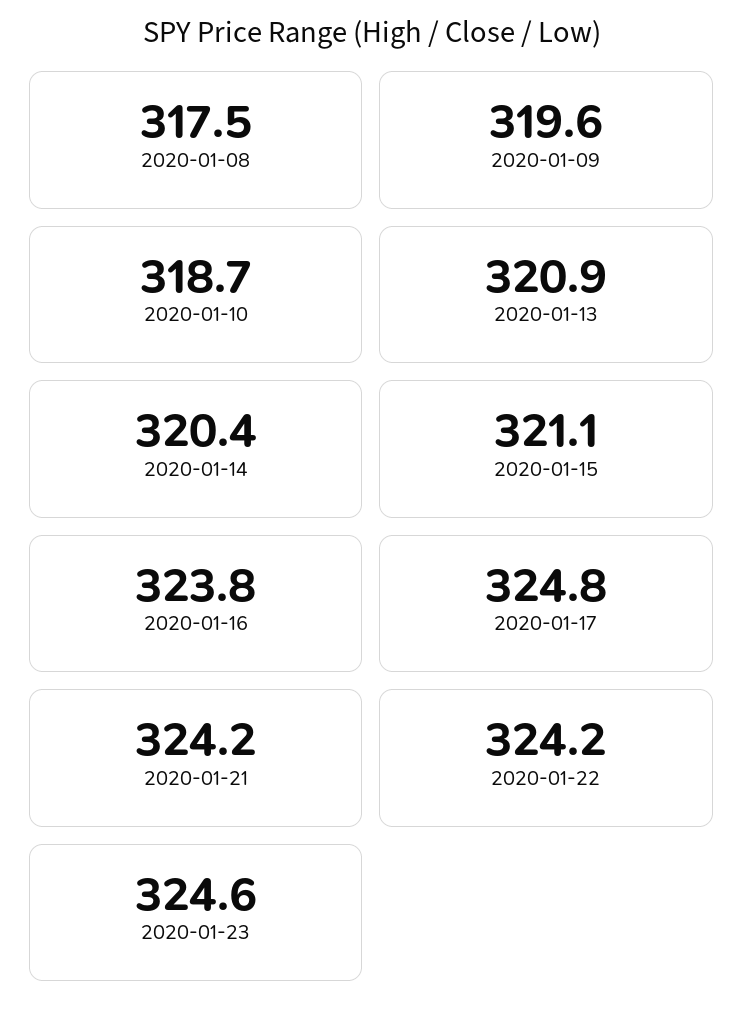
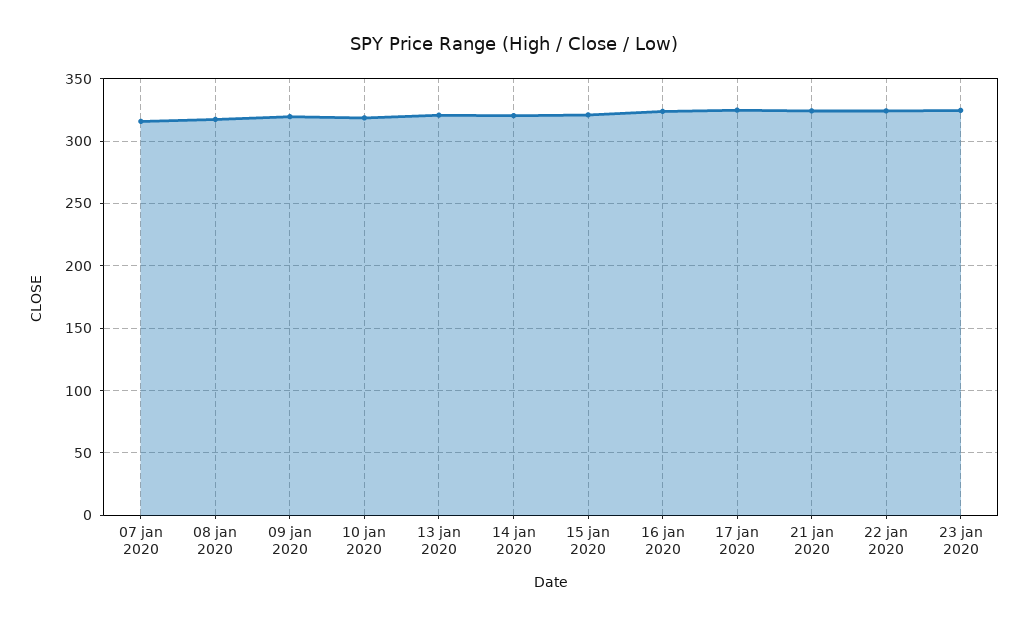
07 jan 2020: none -> 315

